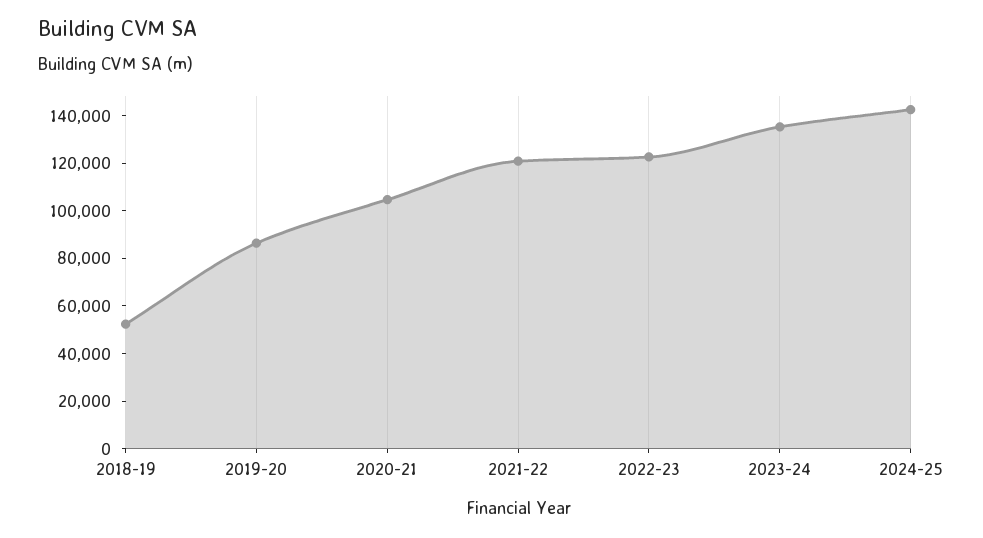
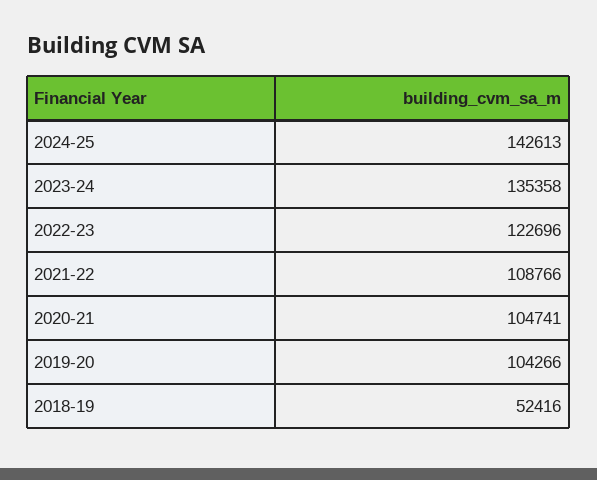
2019-20: 85000 -> 104266
2021-22: 120000 -> 108766

